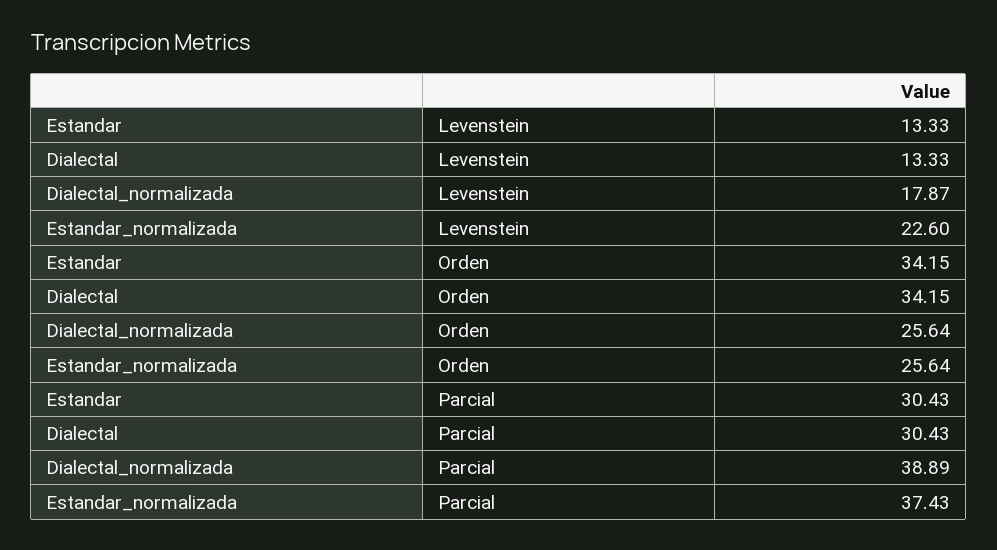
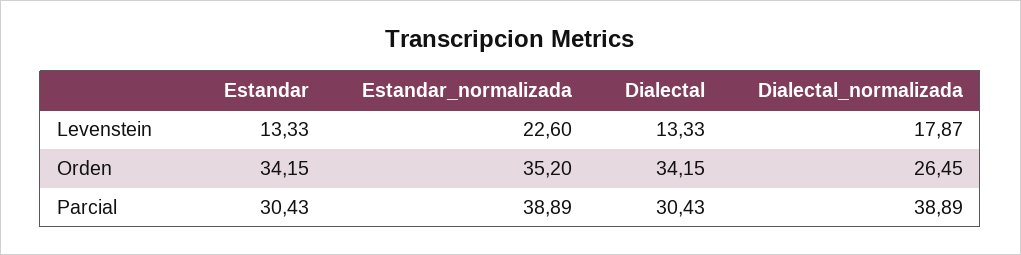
Dialectal_normalizada, Orden: 25.64 -> 26.45
Estandar_normalizada, Orden: 25.64 -> 35.2
Estandar_normalizada, Parcial: 37.43 -> 38.89

